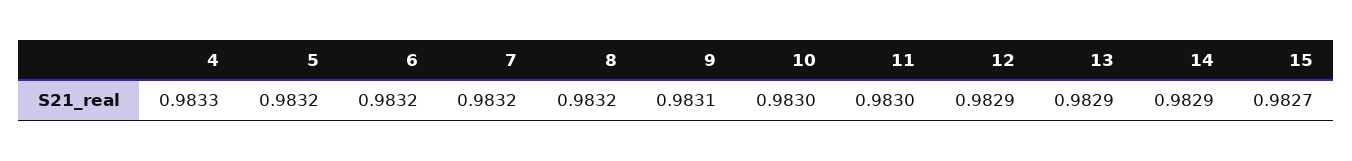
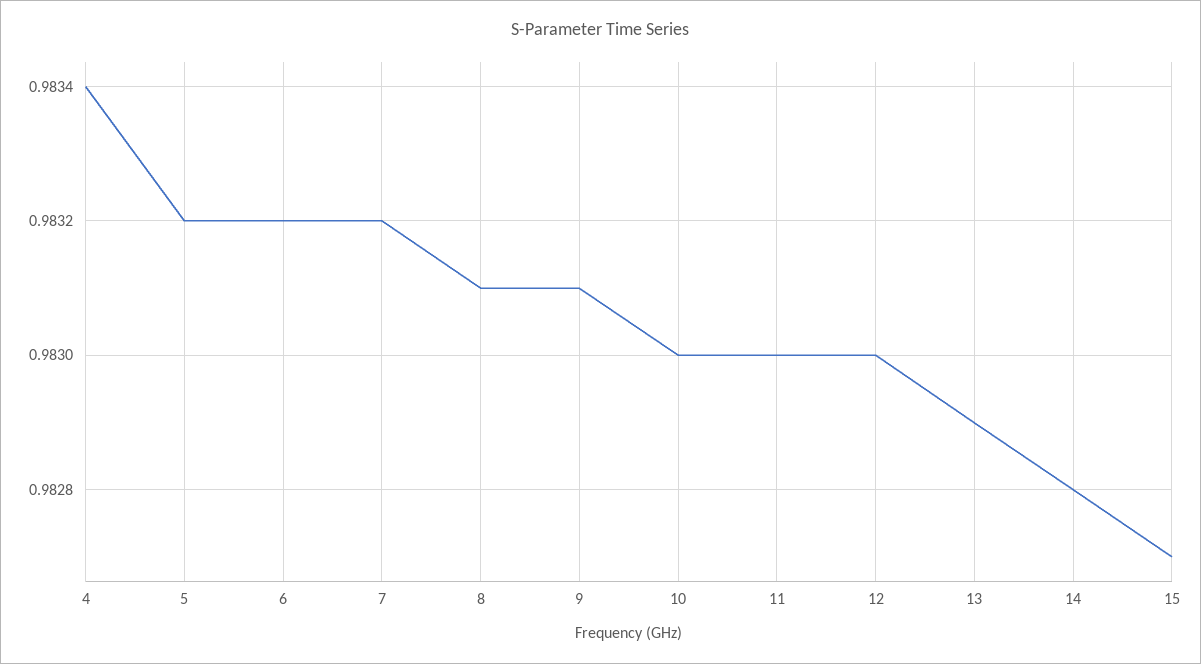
4: 0.9833 -> 0.9834
8: 0.9832 -> 0.9831
12: 0.9829 -> 0.983
14: 0.9829 -> 0.9828

